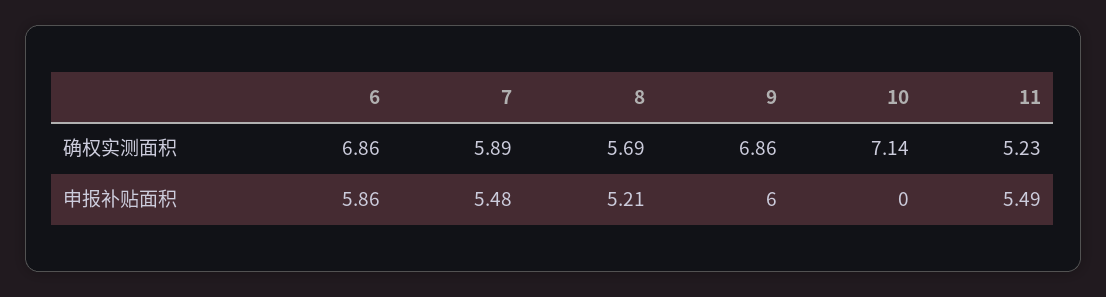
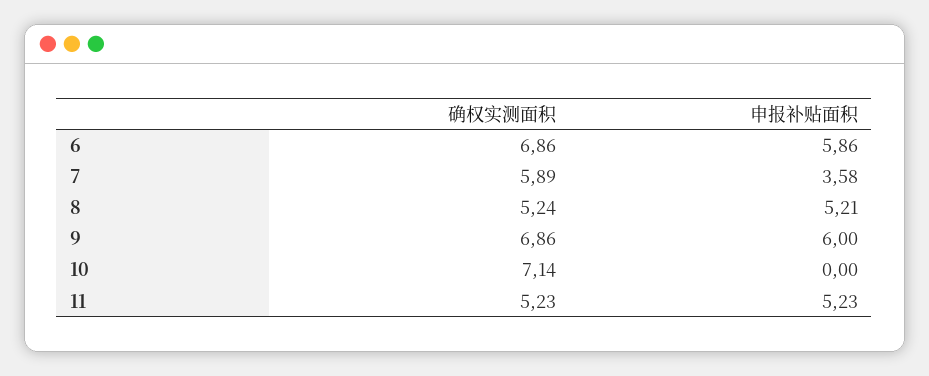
8, 确权实测面积: 5.69 -> 5.24
7, 申报补贴面积: 5.48 -> 3.58
11, 申报补贴面积: 5.49 -> 5.23

